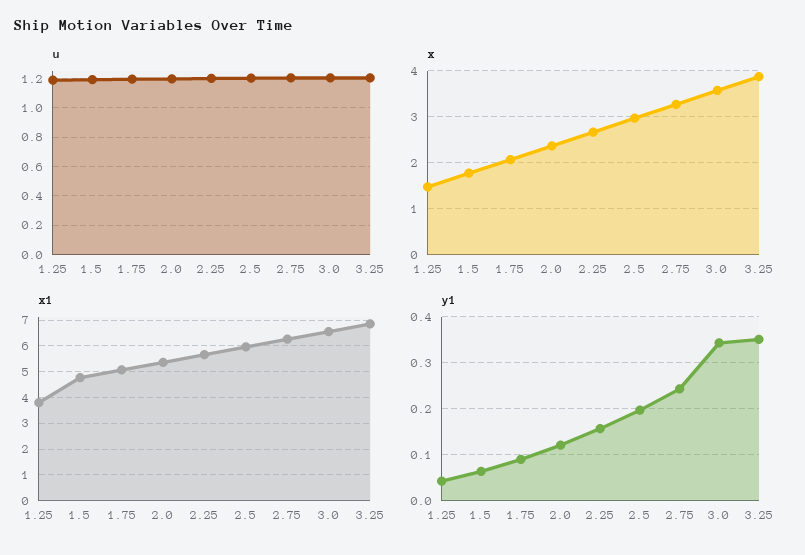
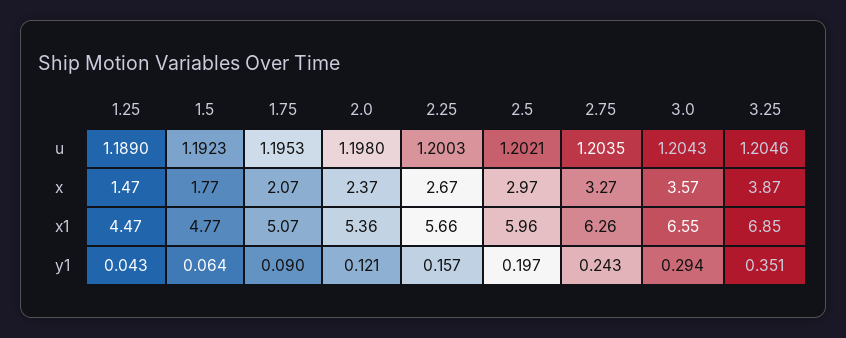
x1, 1.25: 3.75 -> 4.47
y1, 3.0: 0.34 -> 0.294

